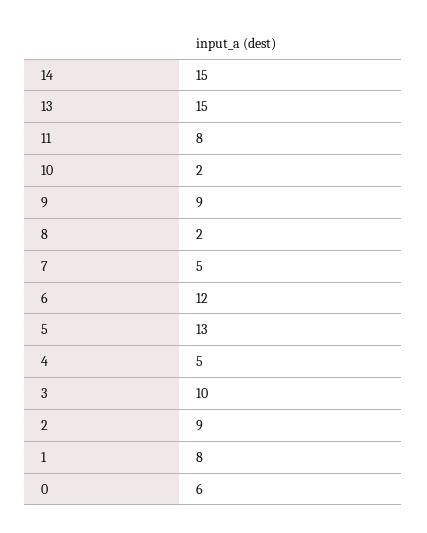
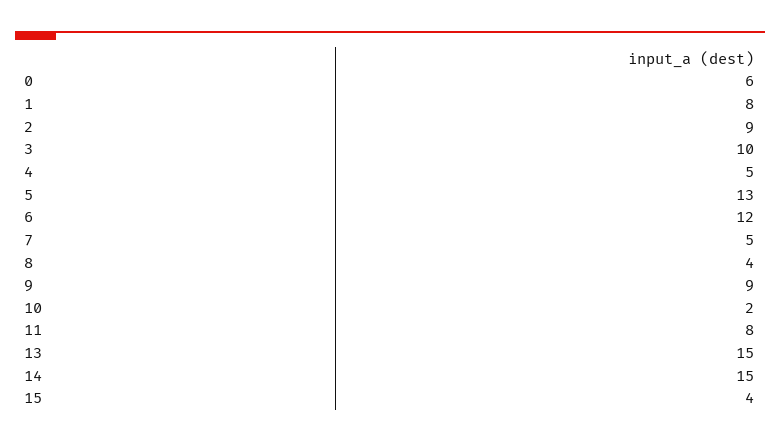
8: 2 -> 4
15: none -> 4

